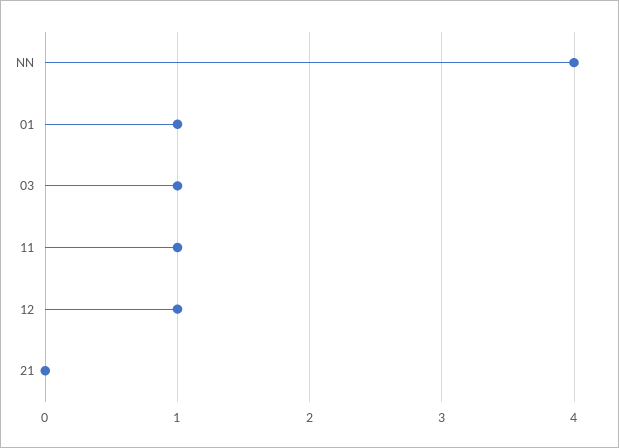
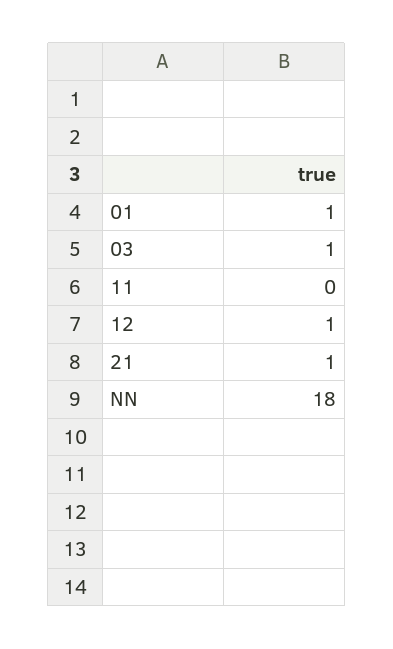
NN: 4 -> 18
11: 1 -> 0
21: 0 -> 1

